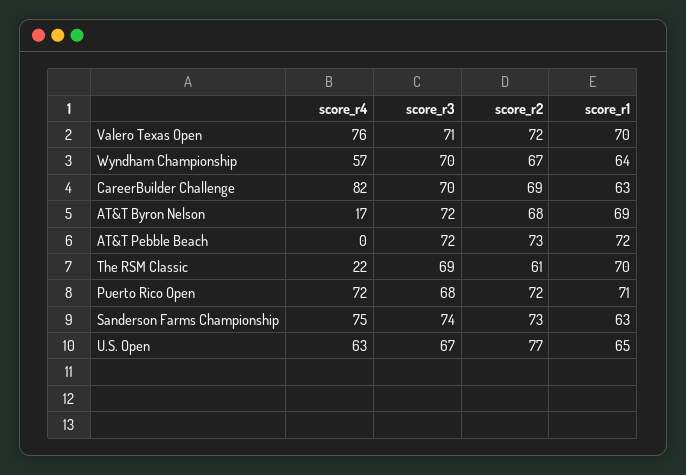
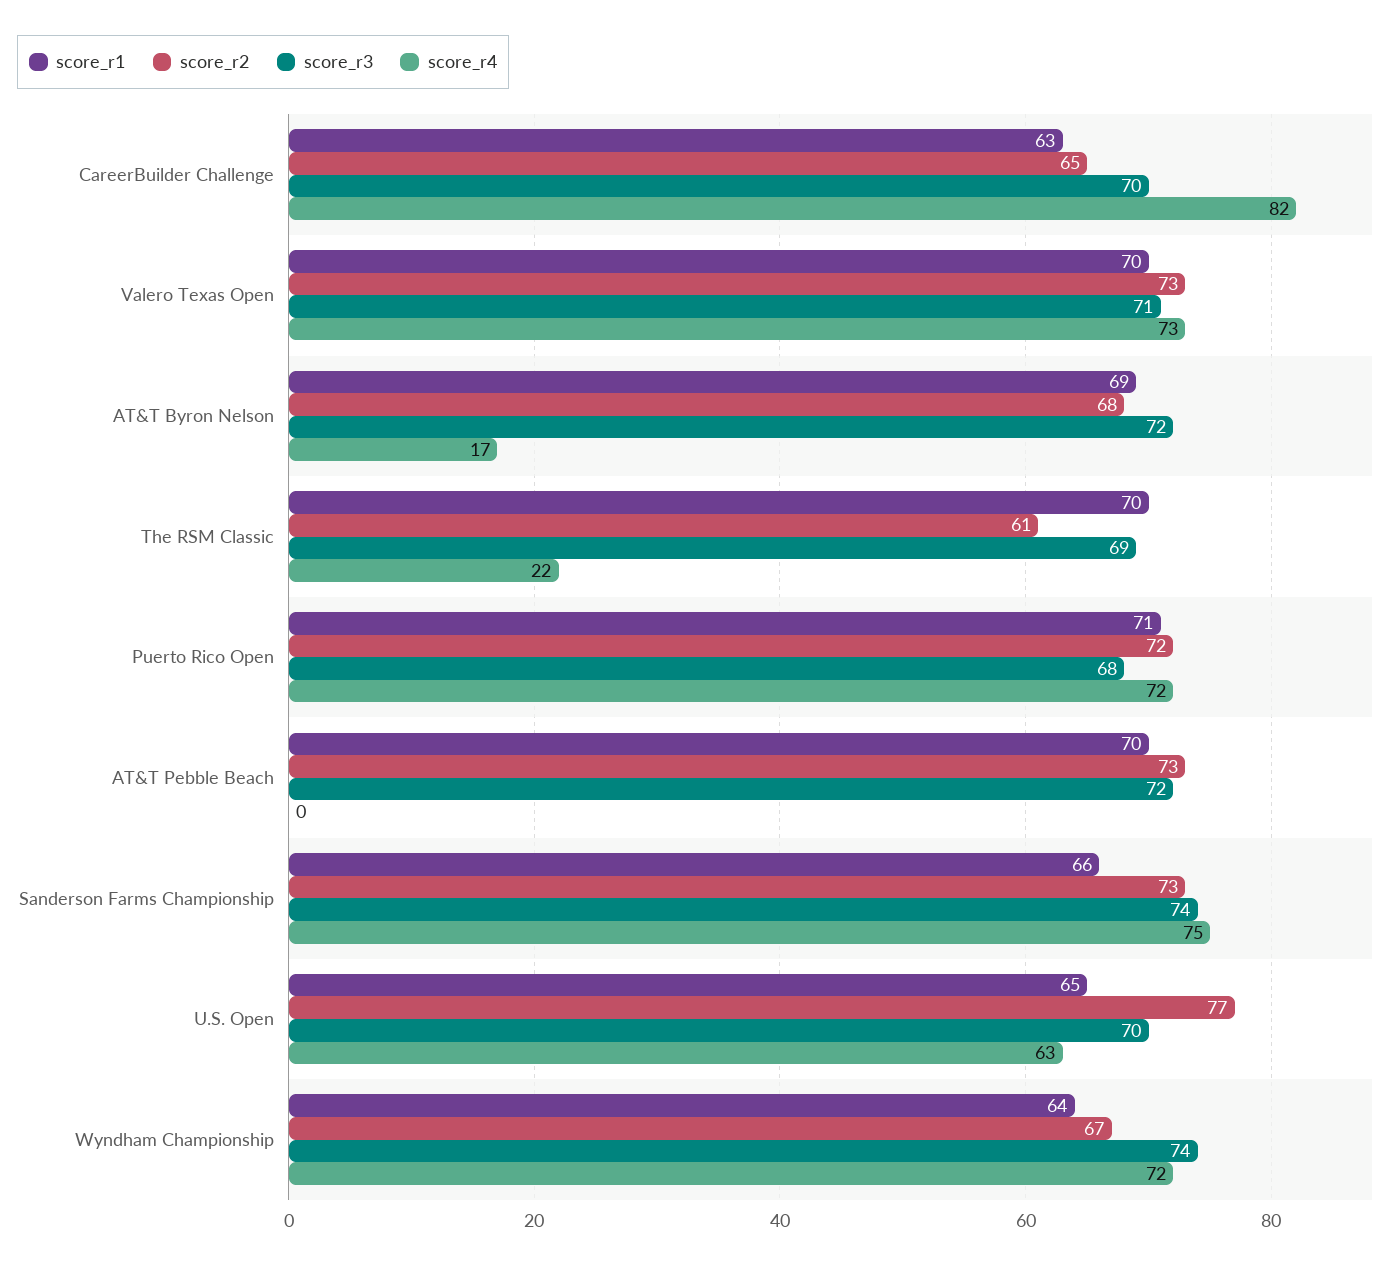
score_r4, Valero Texas Open: 76 -> 73
score_r2, Valero Texas Open: 72 -> 73
score_r4, Wyndham Championship: 57 -> 72
score_r3, Wyndham Championship: 70 -> 74
score_r2, CareerBuilder Challenge: 69 -> 65
score_r1, AT&T Pebble Beach: 72 -> 70
score_r1, Sanderson Farms Championship: 63 -> 66
score_r3, U.S. Open: 67 -> 70

